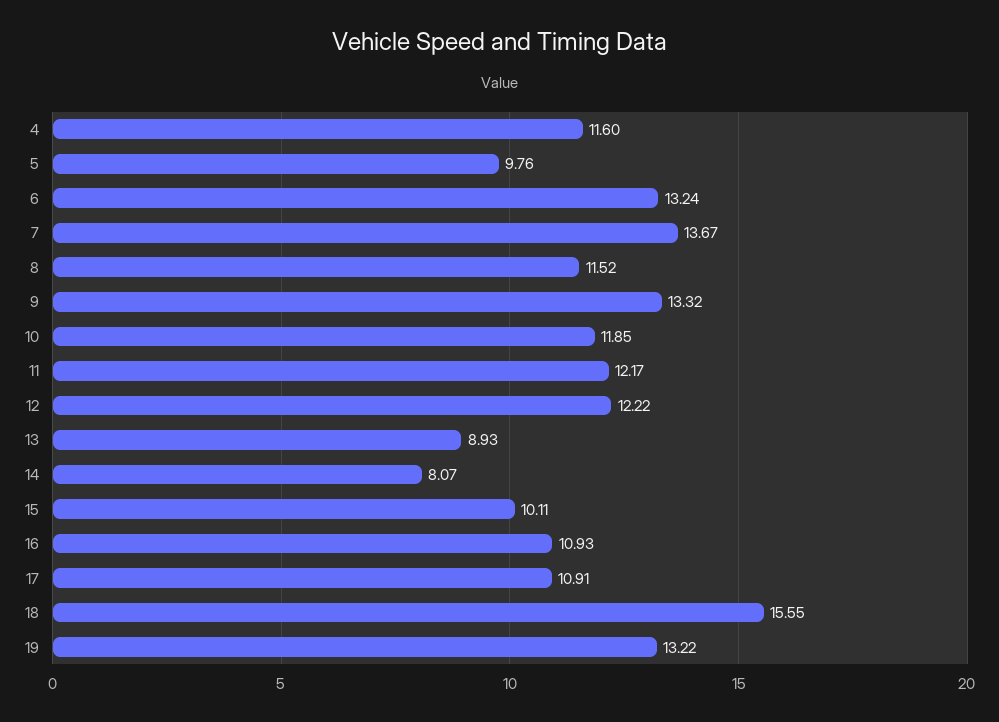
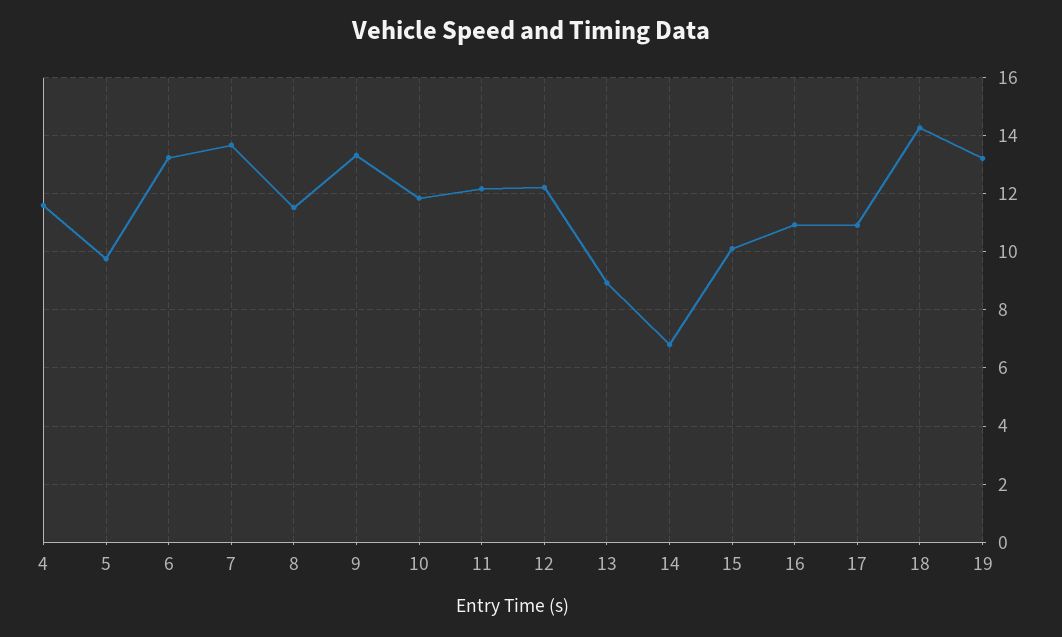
14: 8.07 -> 6.75
18: 15.55 -> 14.25

